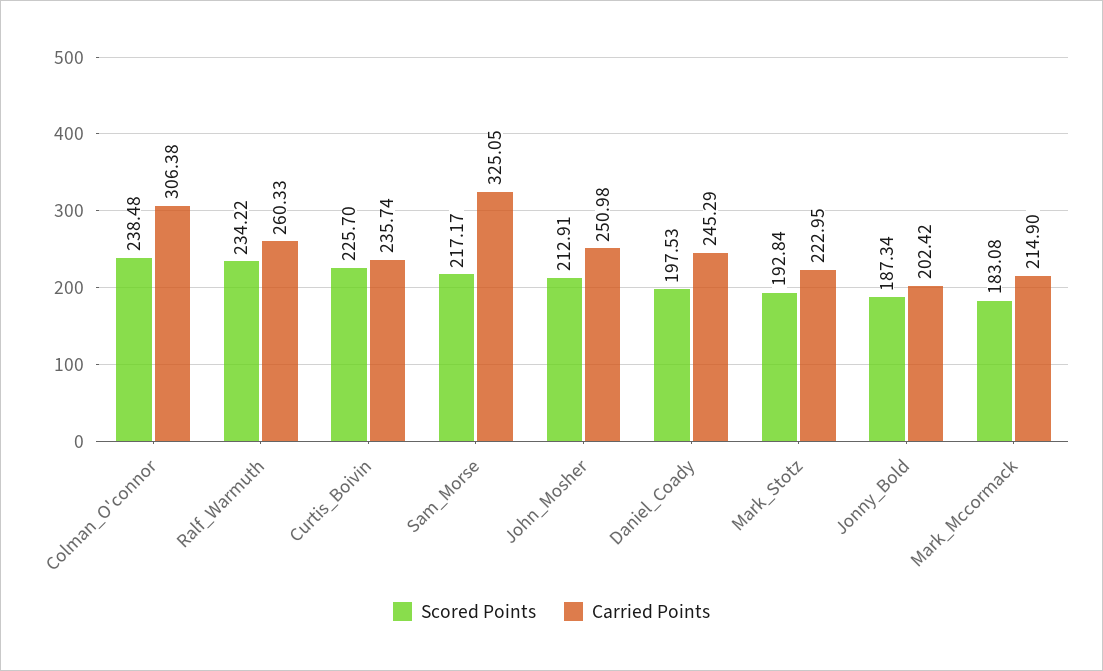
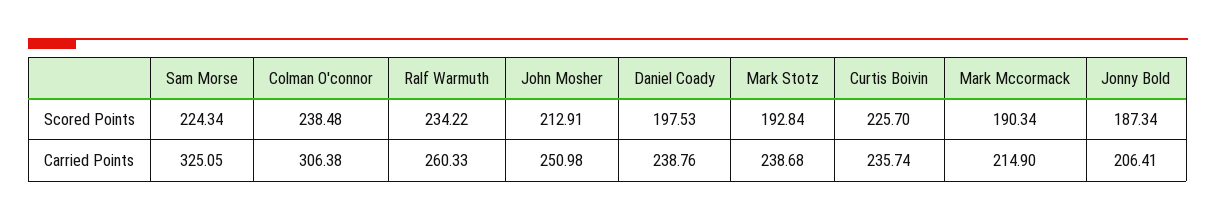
Scored Points, Sam_Morse: 217.17 -> 224.34
Carried Points, Daniel_Coady: 245.29 -> 238.76
Carried Points, Mark_Stotz: 222.95 -> 238.68
Carried Points, Jonny_Bold: 202.42 -> 206.41
Scored Points, Mark_Mccormack: 183.08 -> 190.34

